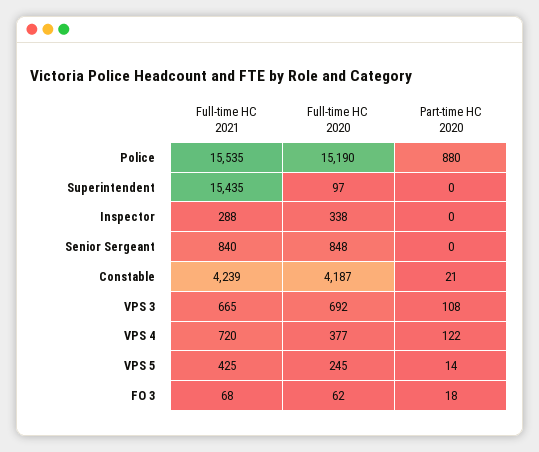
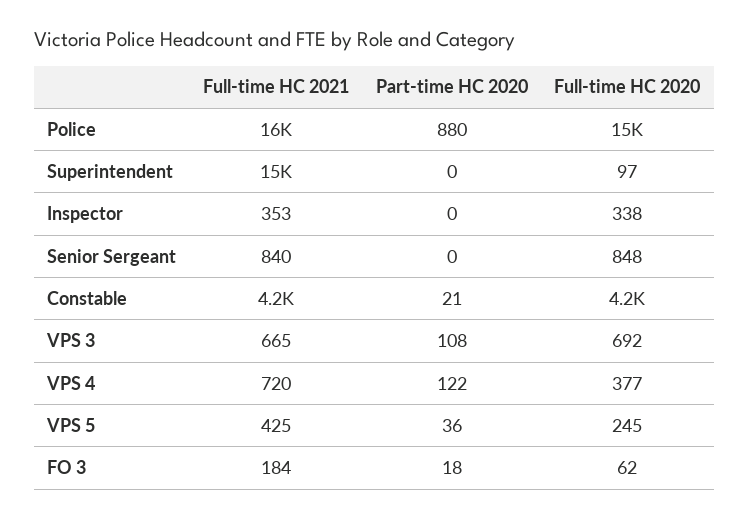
Full-time HC 2021, Inspector: 288 -> 353
Part-time HC 2020, VPS 5: 14 -> 36
Full-time HC 2021, FO 3: 68 -> 184

